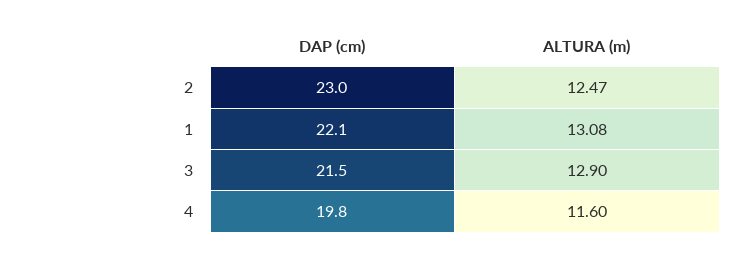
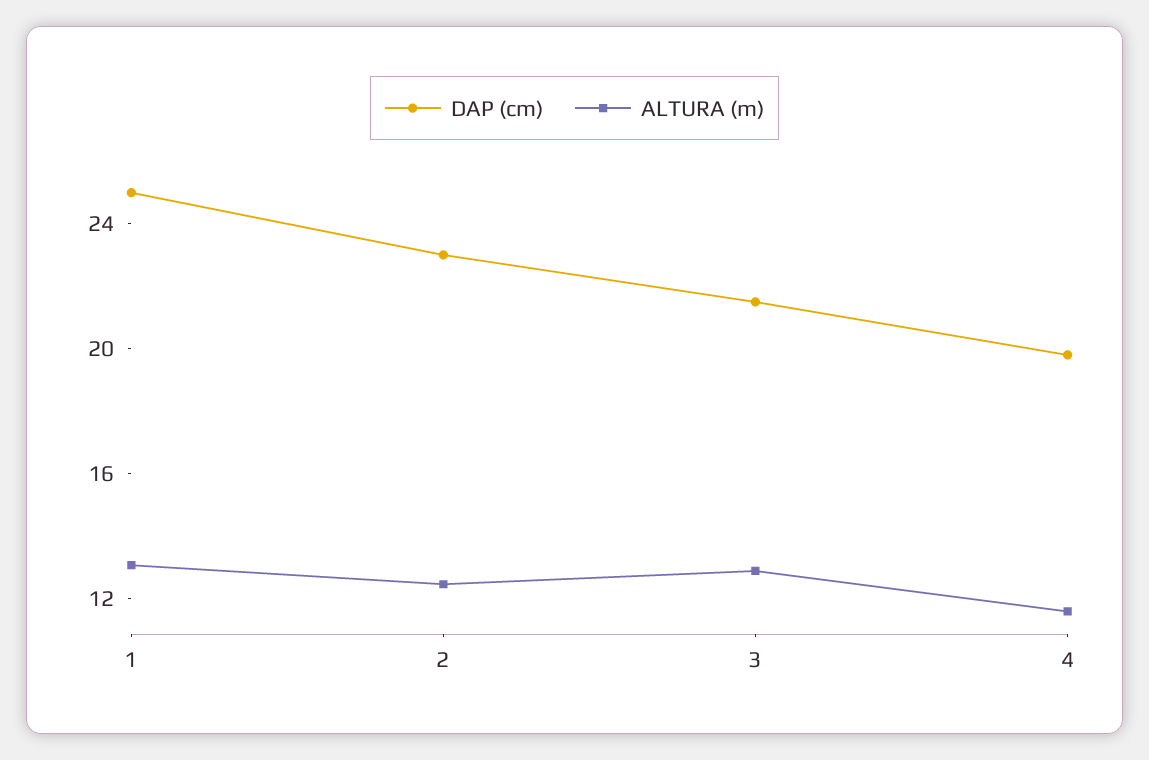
DAP (cm), 1: 22.1 -> 25

